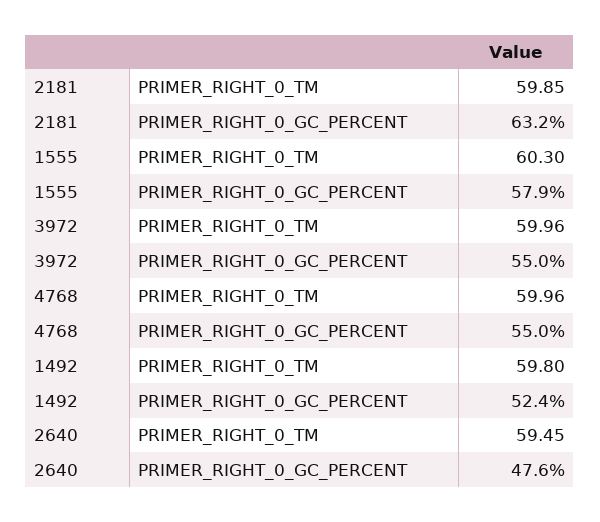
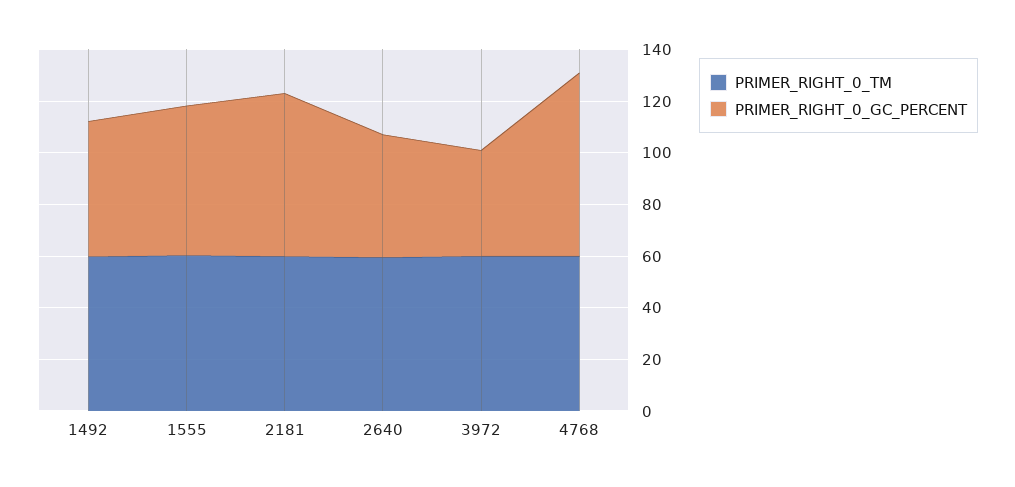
PRIMER_RIGHT_0_GC_PERCENT, 3972: 55 -> 40
PRIMER_RIGHT_0_GC_PERCENT, 4768: 55 -> 70

